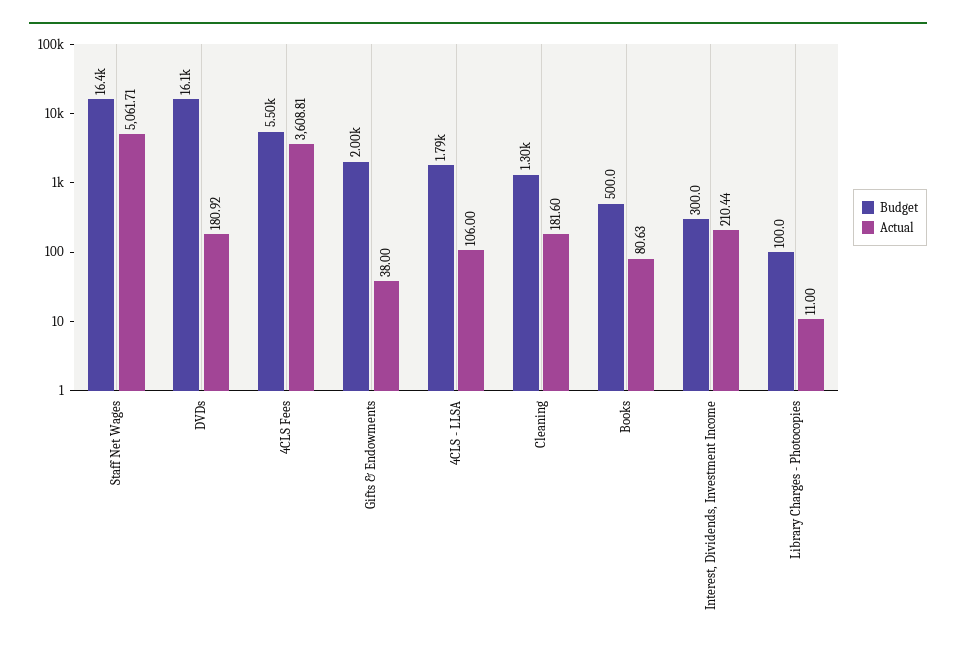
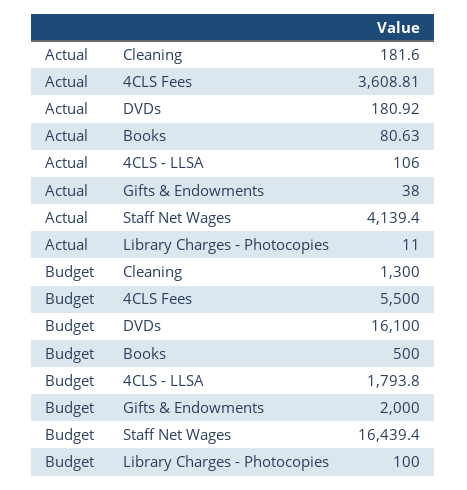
Actual, Staff Net Wages: 5061.71 -> 4139.4
Budget, Interest, Dividends, Investment Income: 300 -> none
Actual, Interest, Dividends, Investment Income: 210.44 -> none

